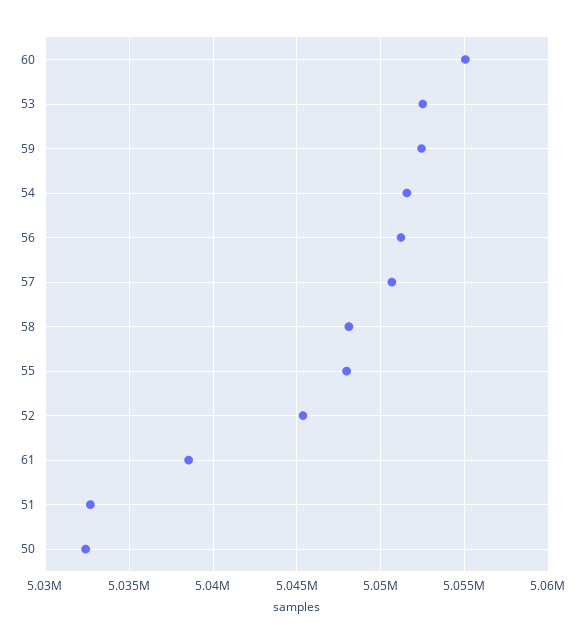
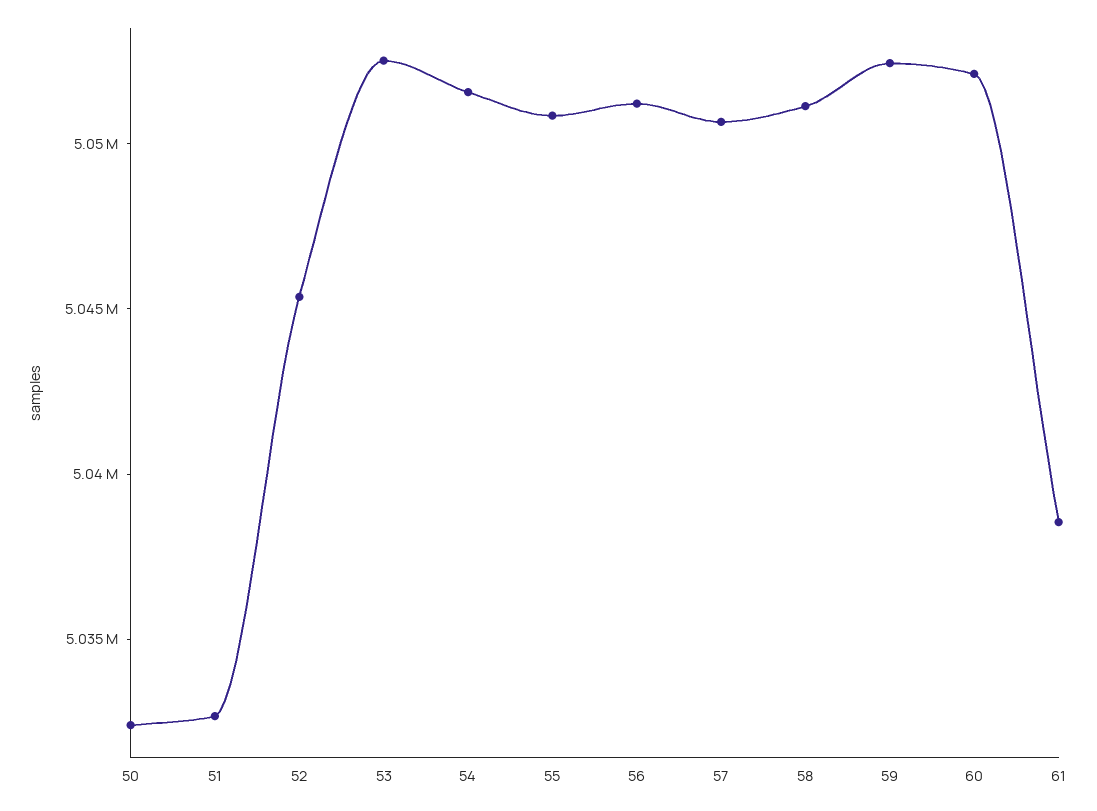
60: 5055000 -> 5052000
58: 5048000 -> 5051000
55: 5048000 -> 5051000

